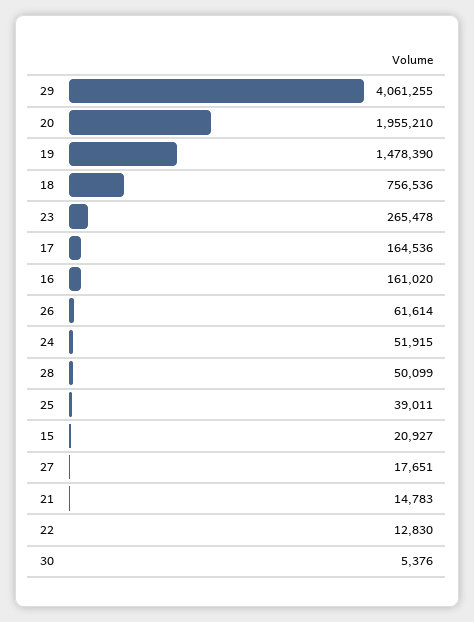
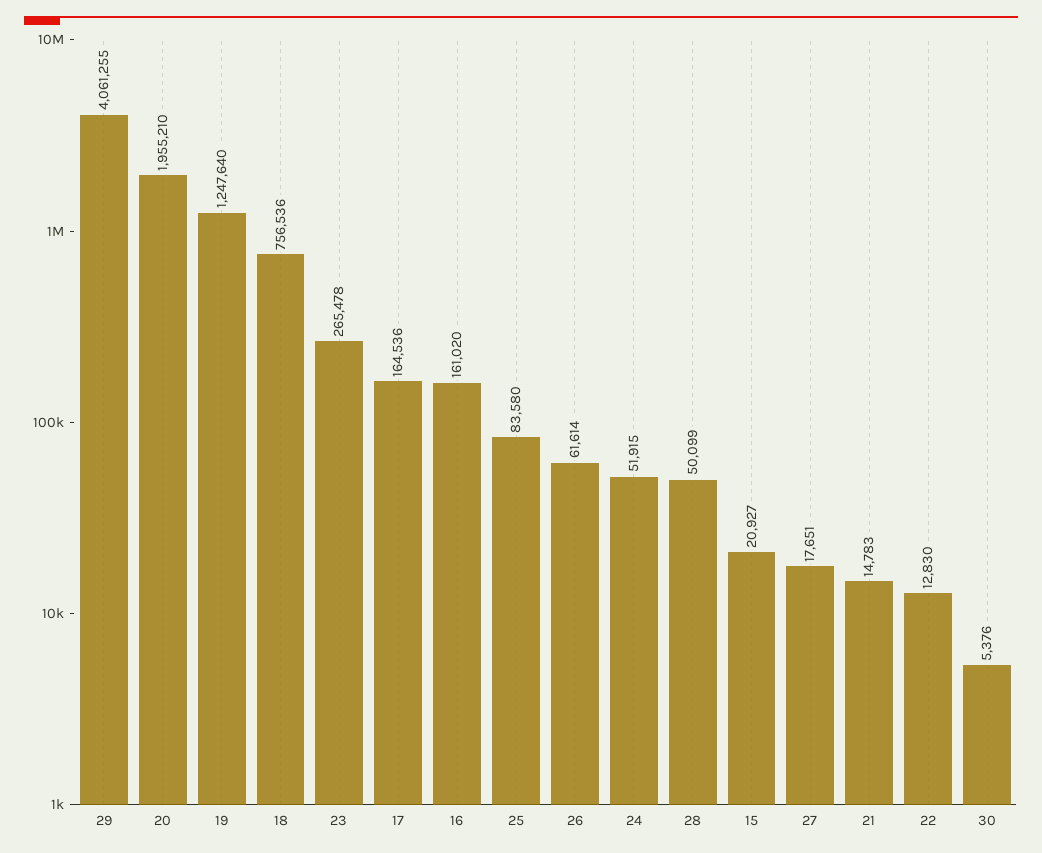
19: 1478390 -> 1247640
25: 39011 -> 83580

